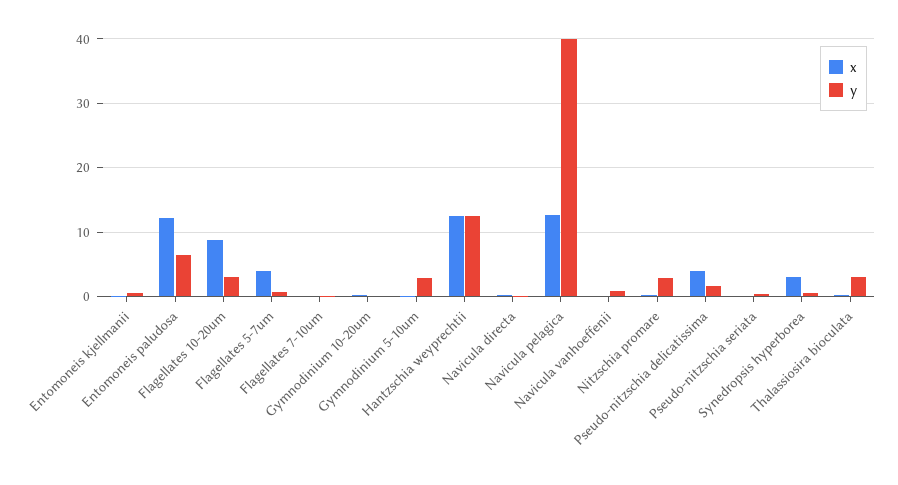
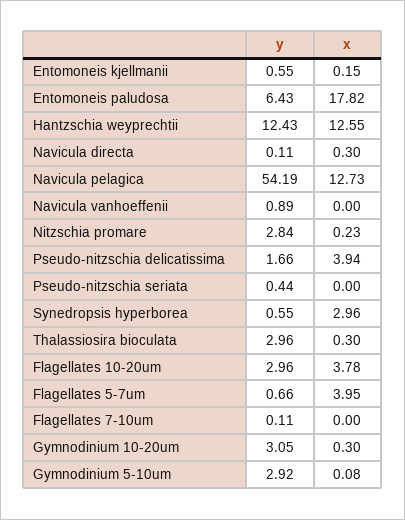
x, Entomoneis paludosa: 12 -> 17.82
x, Flagellates 10-20um: 9 -> 3.78
y, Gymnodinium 10-20um: 0 -> 3.05
y, Navicula pelagica: 40 -> 54.19

